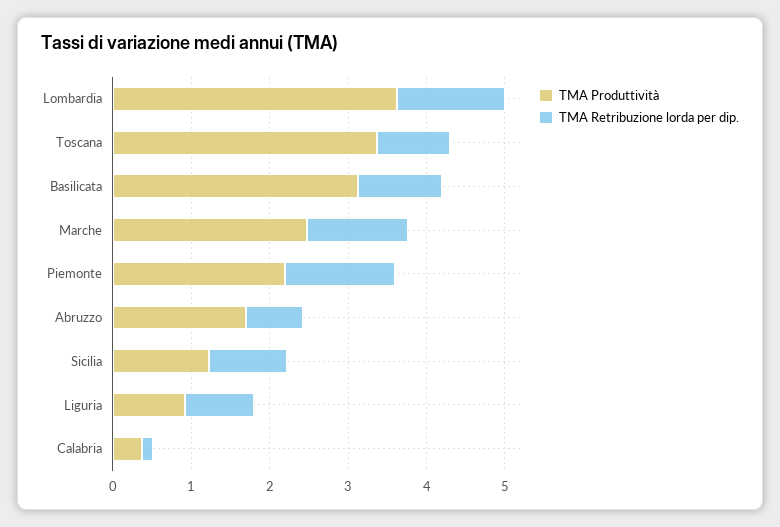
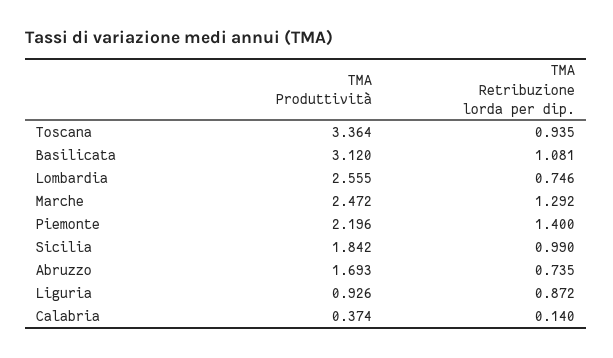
TMA Produttività, Lombardia: 3.6 -> 2.555
TMA Retribuzione lorda per dip., Lombardia: 1.4 -> 0.746
TMA Produttività, Sicilia: 1.2 -> 1.842

